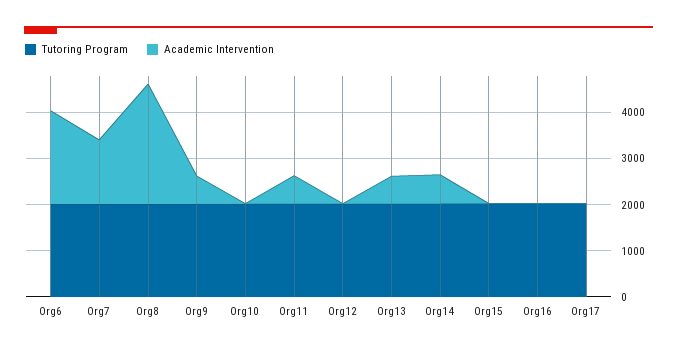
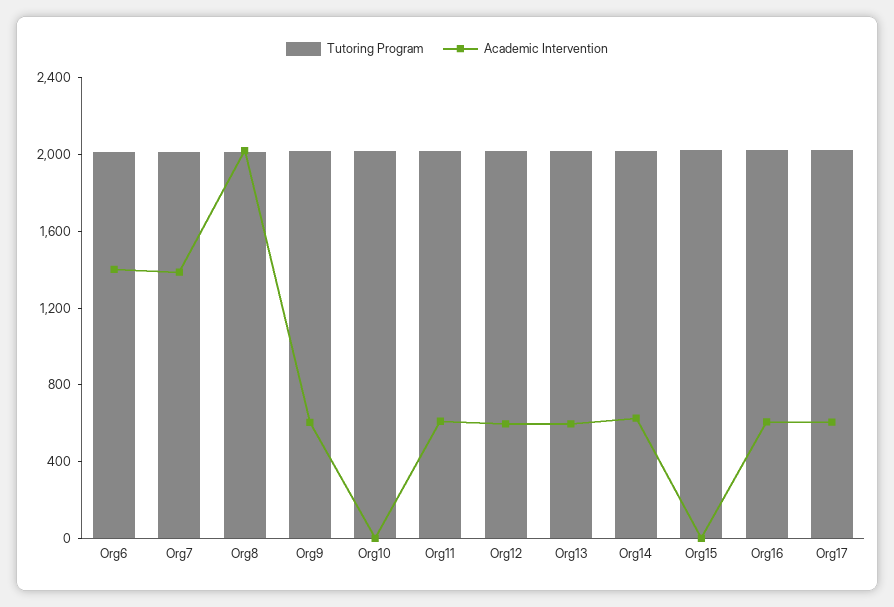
Academic Intervention, Org6: 2000 -> 1400
Academic Intervention, Org8: 2600 -> 2000
Academic Intervention, Org12: 0 -> 600
Academic Intervention, Org16: 0 -> 600
Academic Intervention, Org17: 0 -> 600

